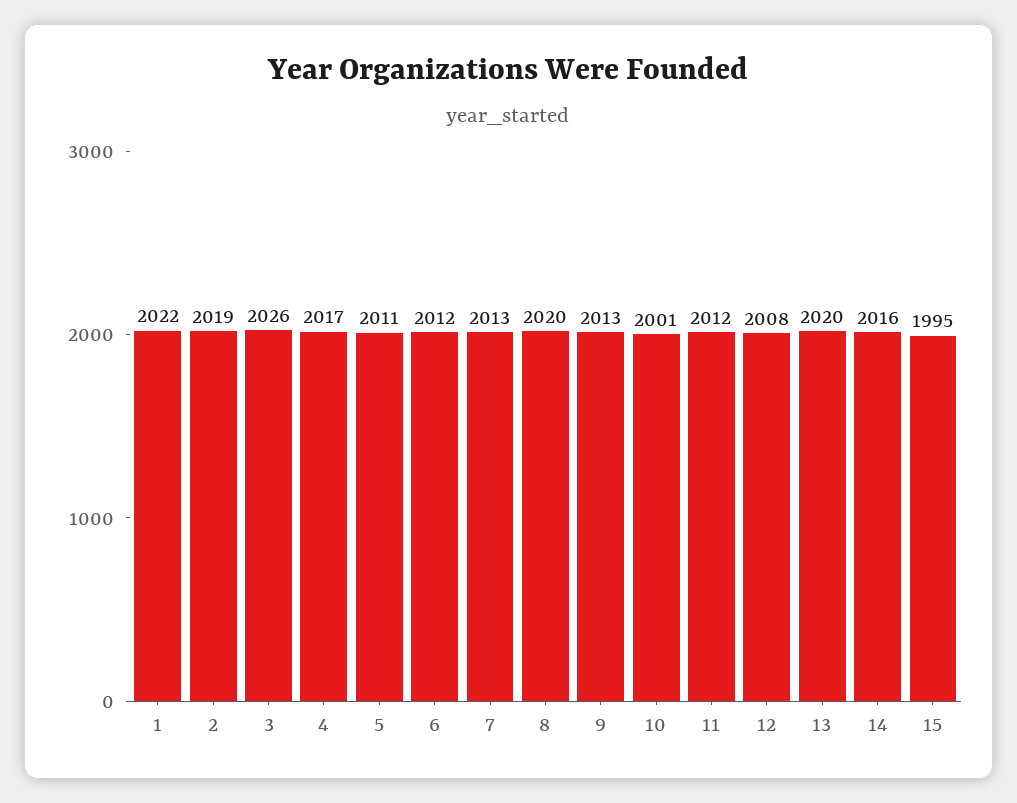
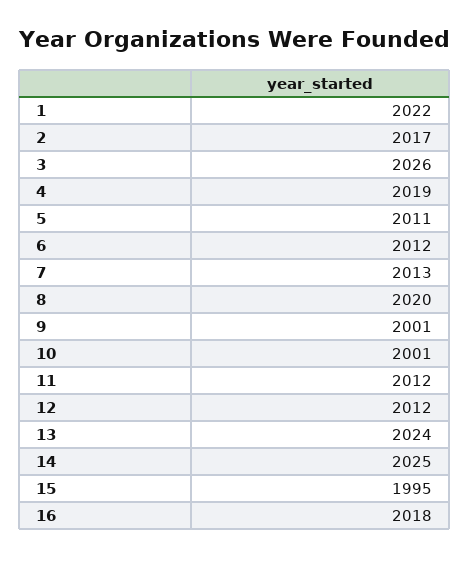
2: 2019 -> 2017
4: 2017 -> 2019
9: 2013 -> 2001
12: 2008 -> 2012
13: 2020 -> 2024
14: 2016 -> 2025
16: none -> 2018

